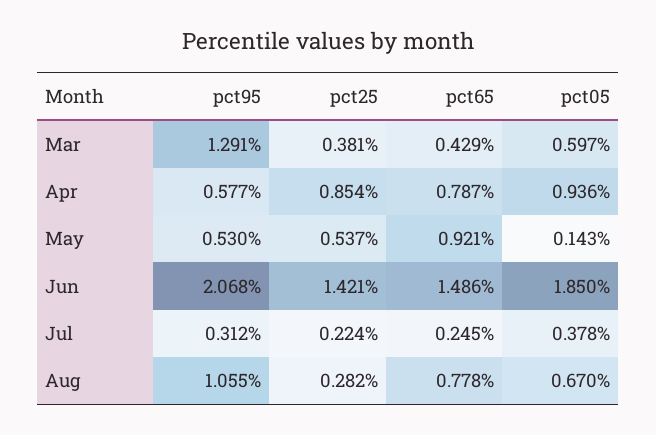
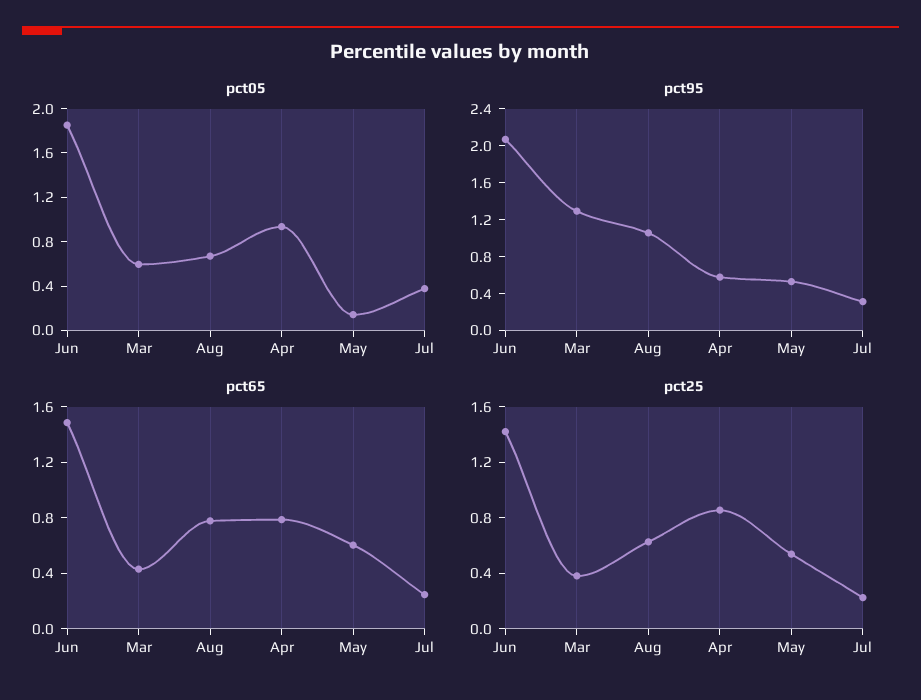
pct65, May: 0.921 -> 0.6
pct25, Aug: 0.282 -> 0.6

